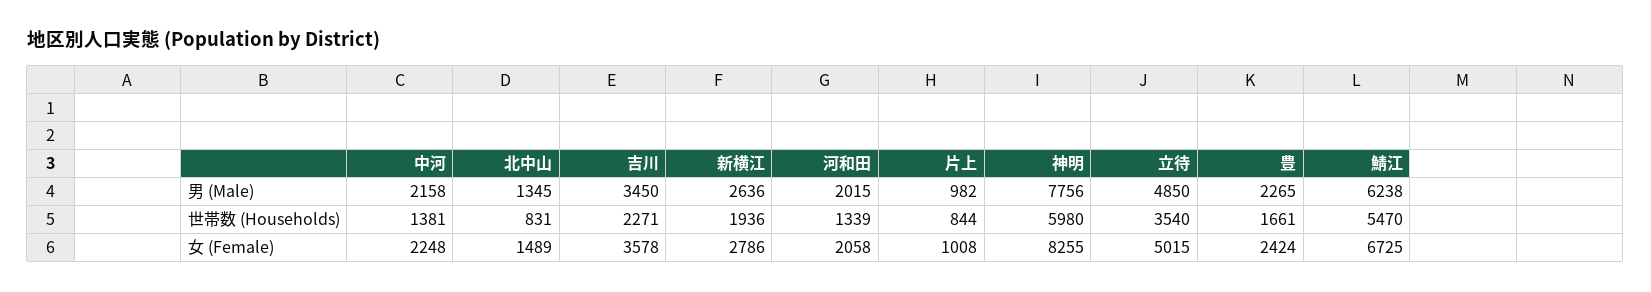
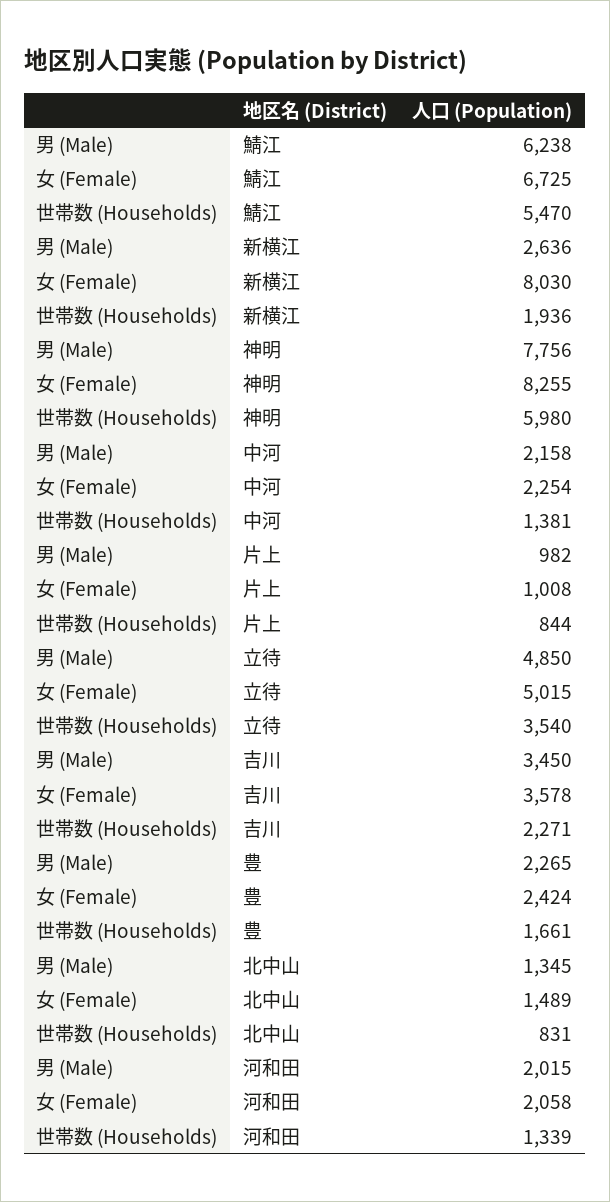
中河, 女 (Female): 2248 -> 2254
新横江, 女 (Female): 2786 -> 8030

